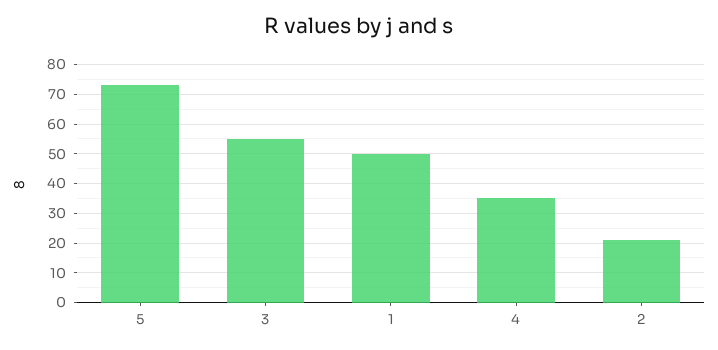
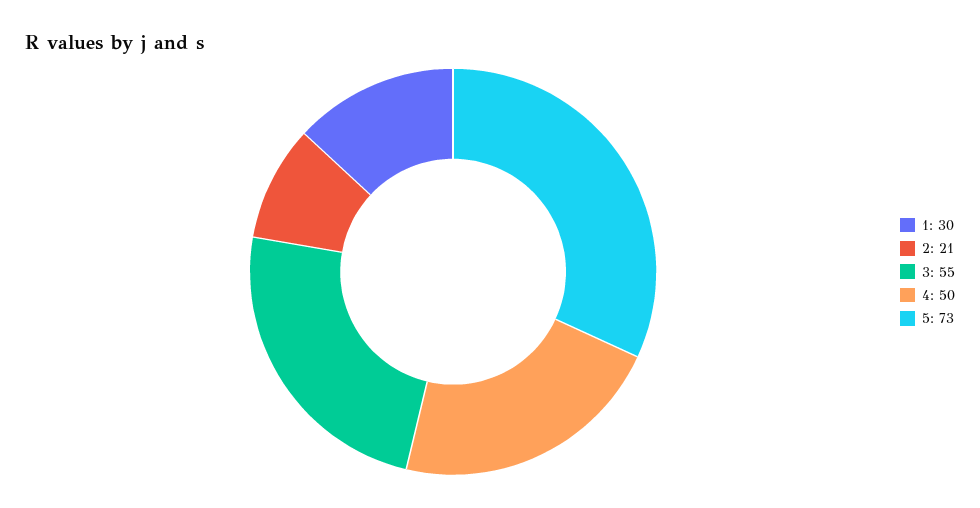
1: 50 -> 30
4: 35 -> 50

